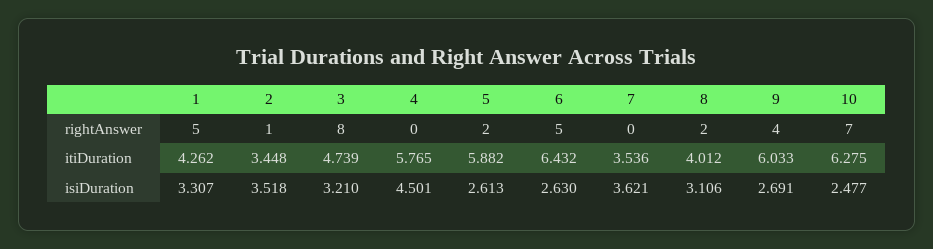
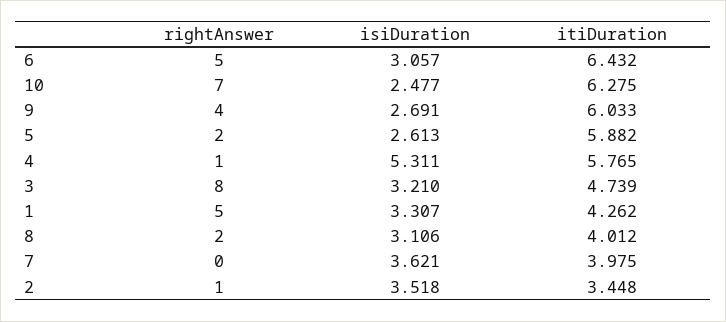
4, rightAnswer: 0 -> 1
7, itiDuration: 3.536 -> 3.975
4, isiDuration: 4.501 -> 5.311
6, isiDuration: 2.63 -> 3.057

